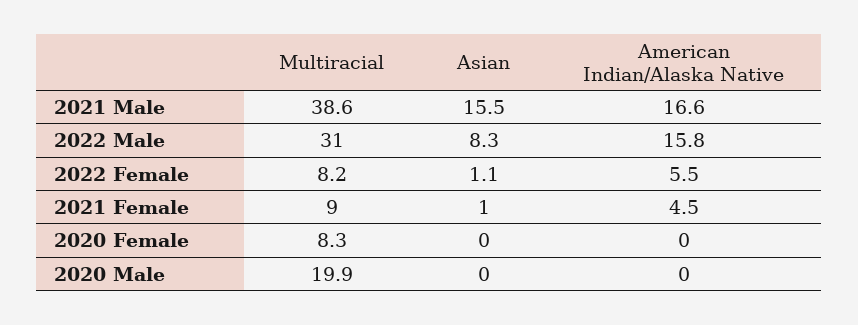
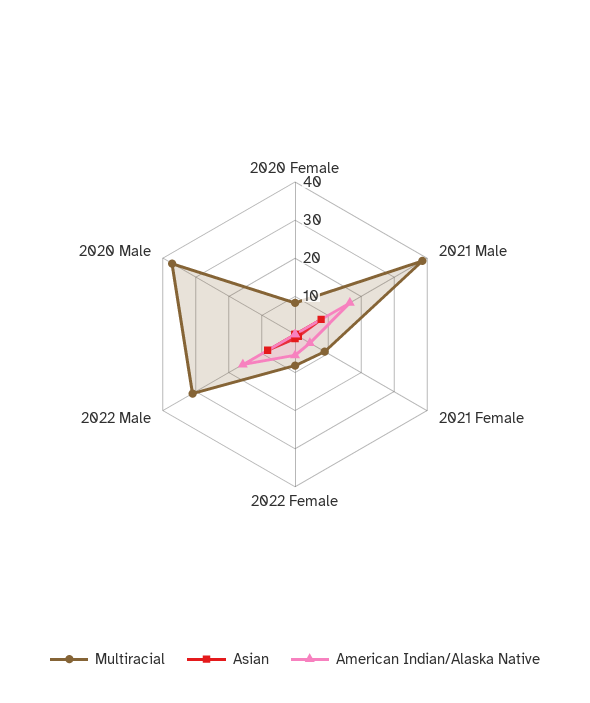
Asian, 2021 Male: 15.5 -> 7.5
Multiracial, 2020 Male: 19.9 -> 37.5

